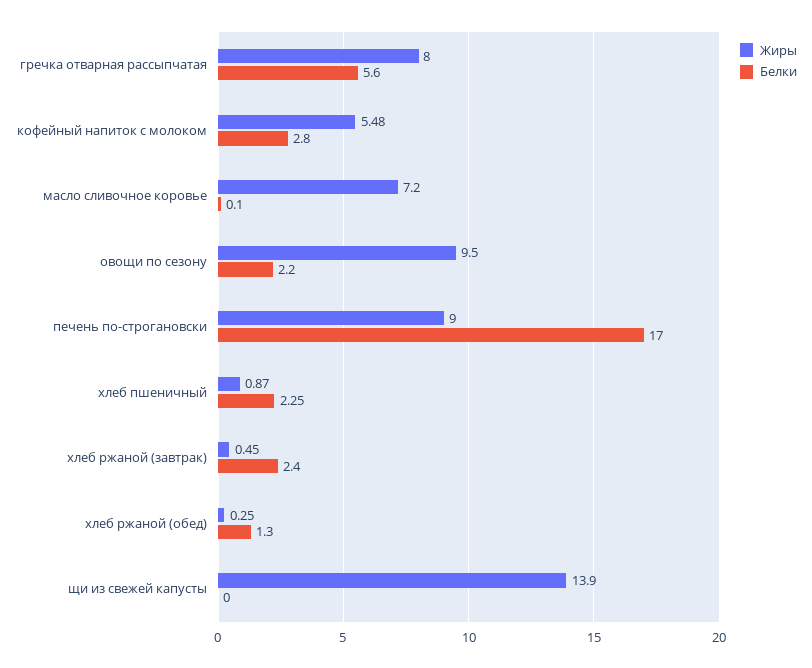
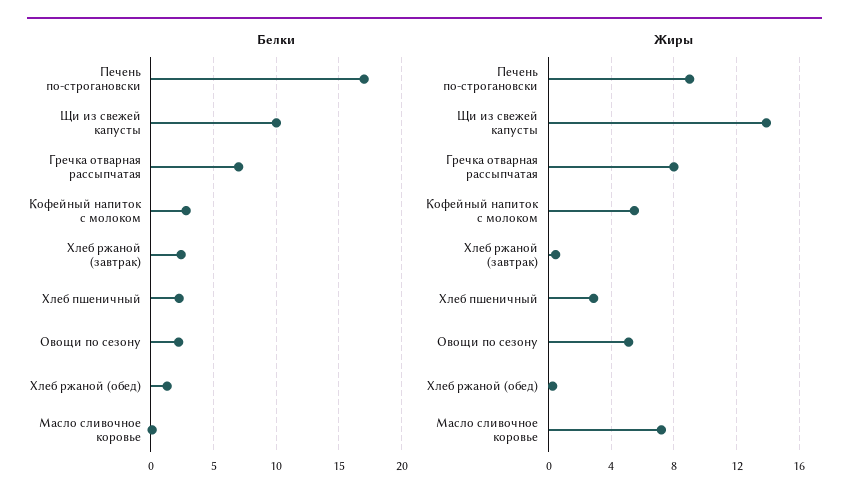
Белки, гречка отварная рассыпчатая: 5.6 -> 7
Жиры, овощи по сезону: 9.5 -> 5
Жиры, хлеб пшеничный: 0.87 -> 3
Белки, щи из свежей капусты: 0 -> 10

